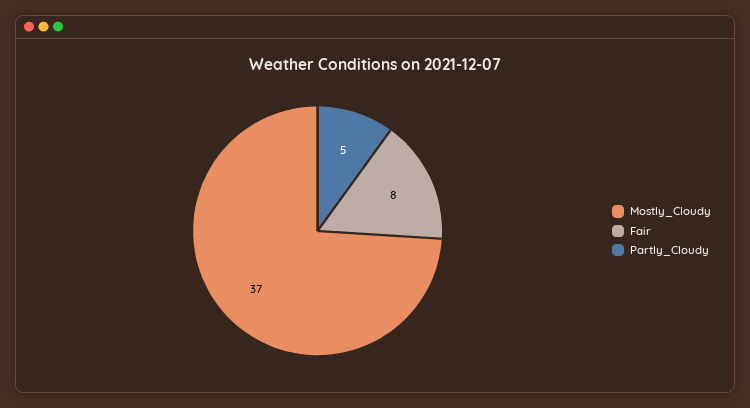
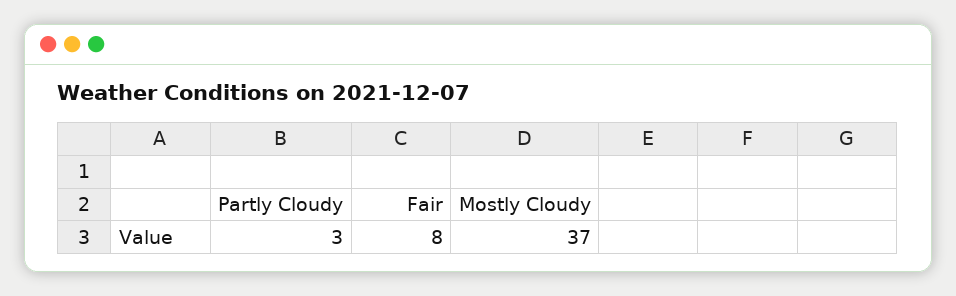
Partly_Cloudy: 5 -> 3

